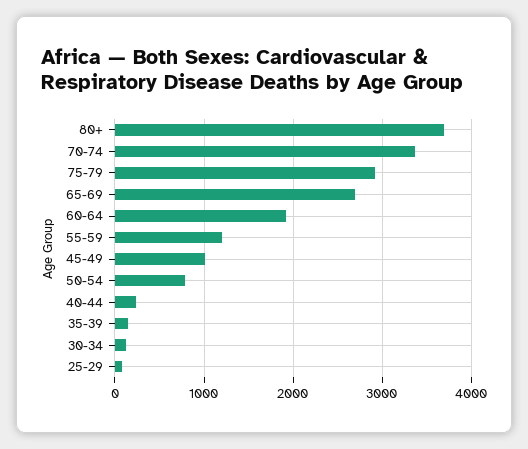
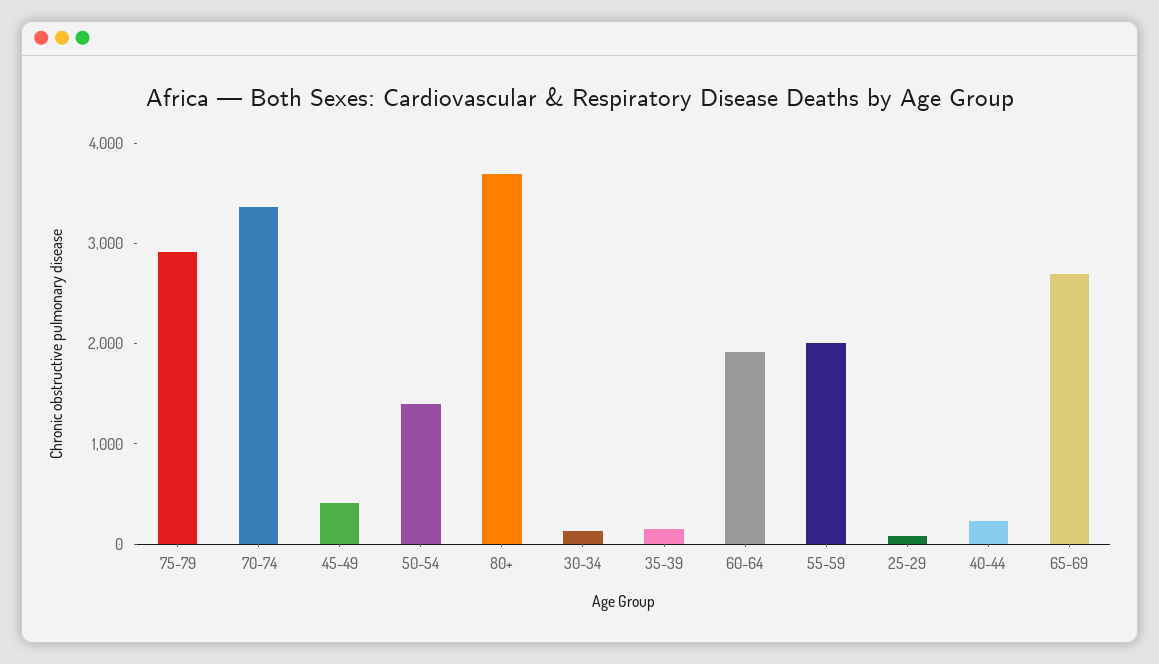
55-59: 1200 -> 2000
45-49: 1000 -> 400
50-54: 800 -> 1400

